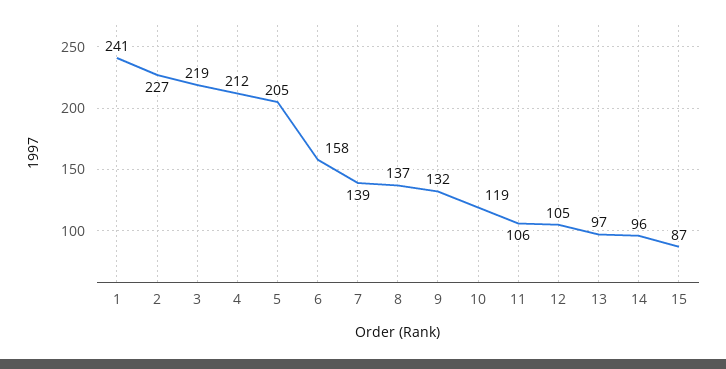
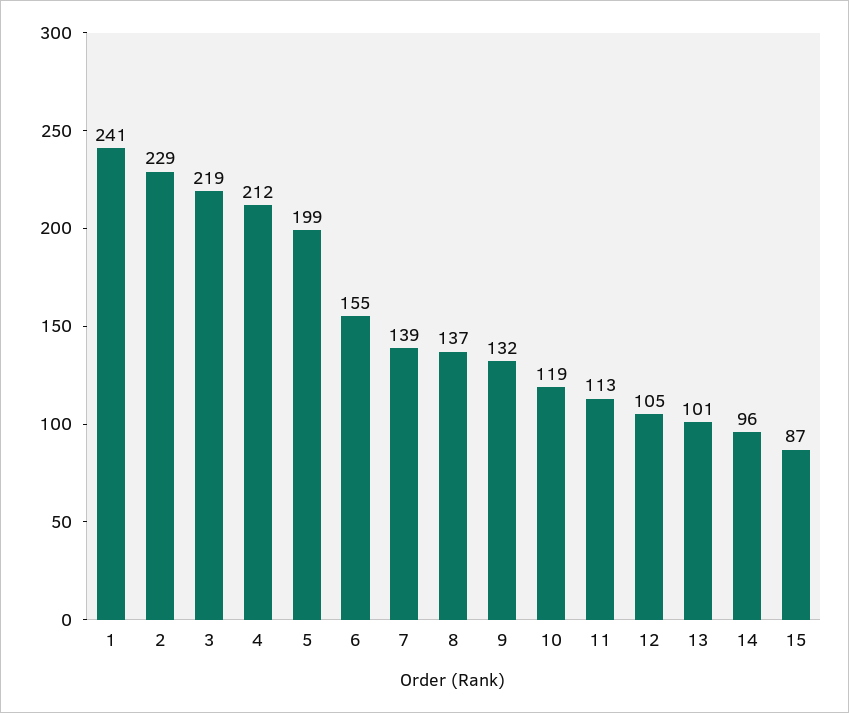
2: 227 -> 229
5: 205 -> 199
6: 158 -> 155
11: 106 -> 113
13: 97 -> 101

